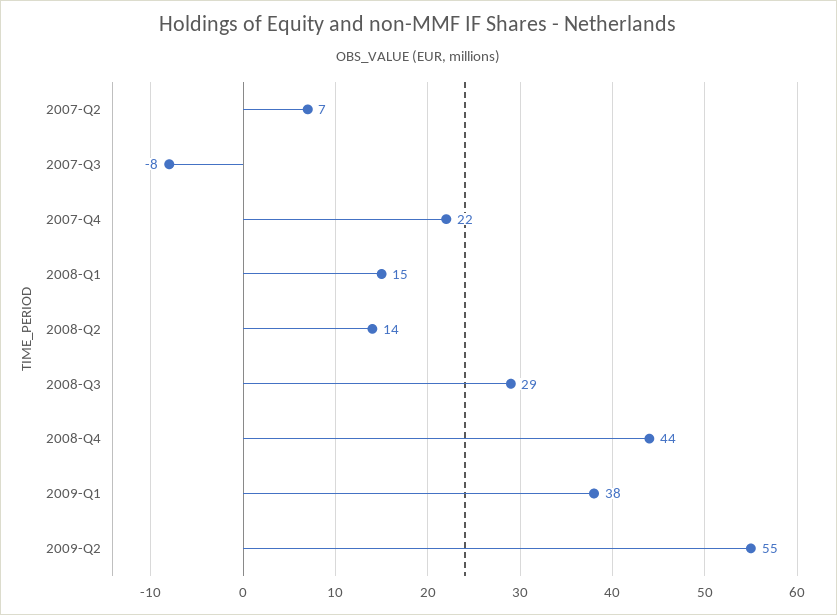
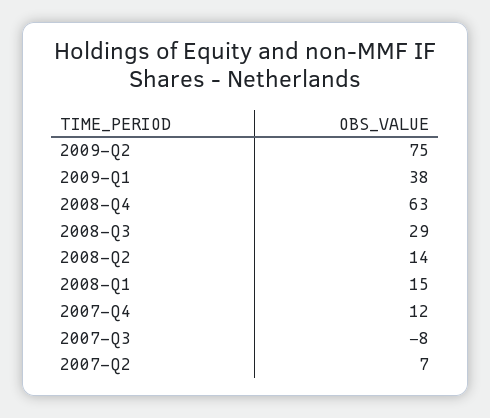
2007-Q4: 22 -> 12
2008-Q4: 44 -> 63
2009-Q2: 55 -> 75

